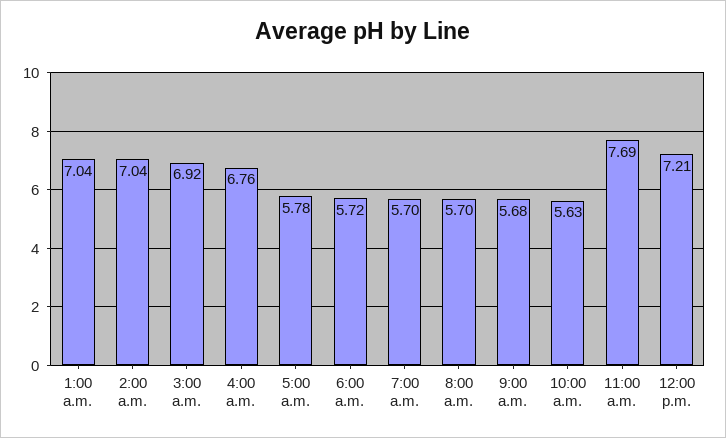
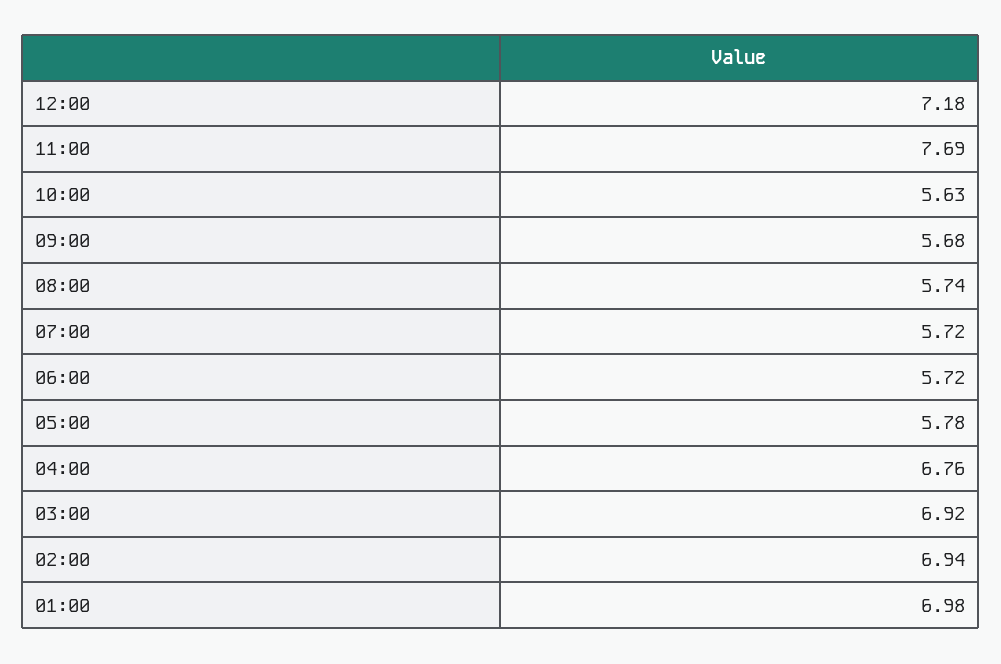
1:00 a.m.: 7.04 -> 6.98
2:00 a.m.: 7.04 -> 6.94
7:00 a.m.: 5.7 -> 5.72
8:00 a.m.: 5.7 -> 5.74
12:00 p.m.: 7.21 -> 7.18

